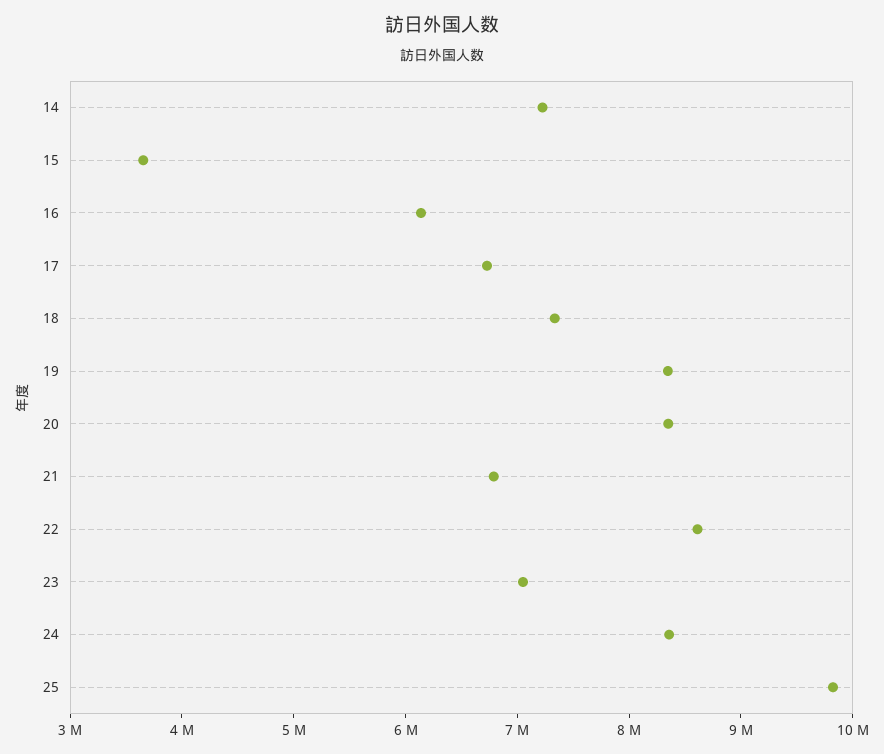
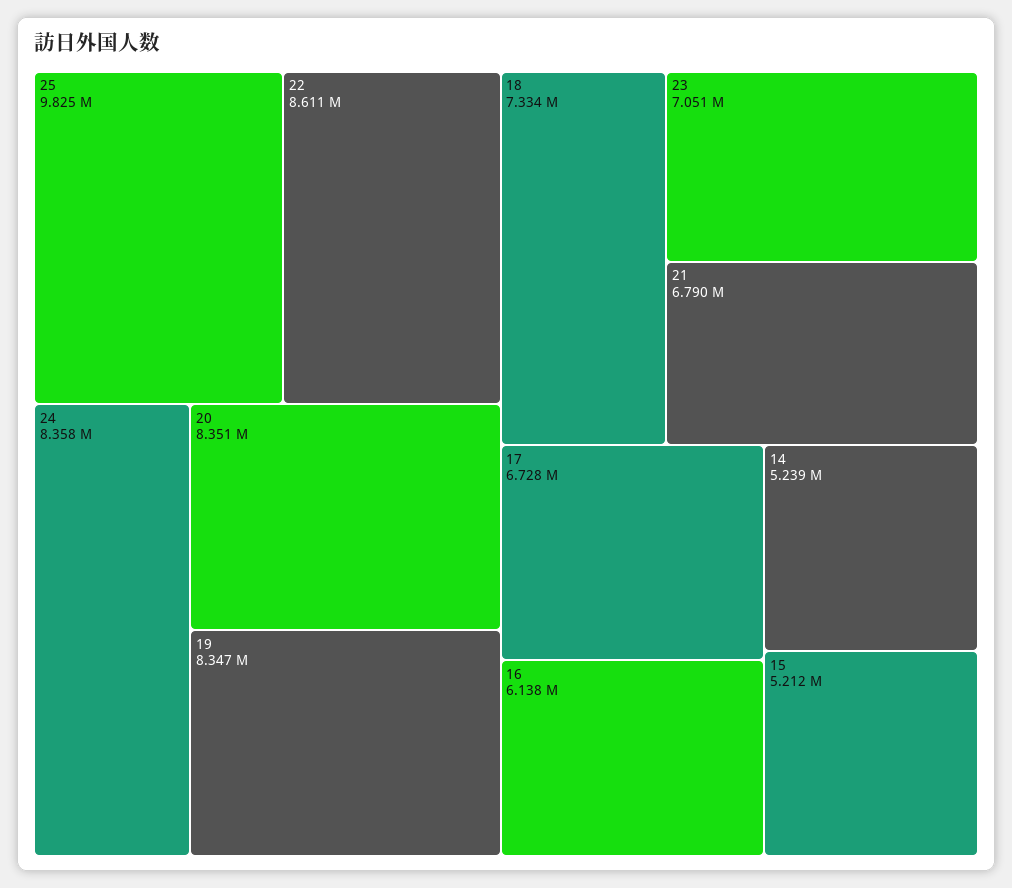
14: 7200000 -> 5239000
15: 3600000 -> 5212000

